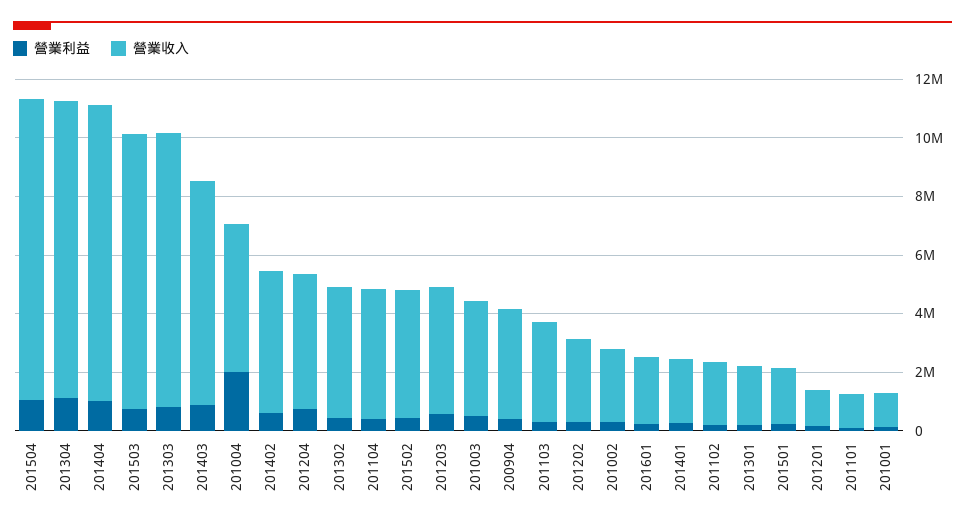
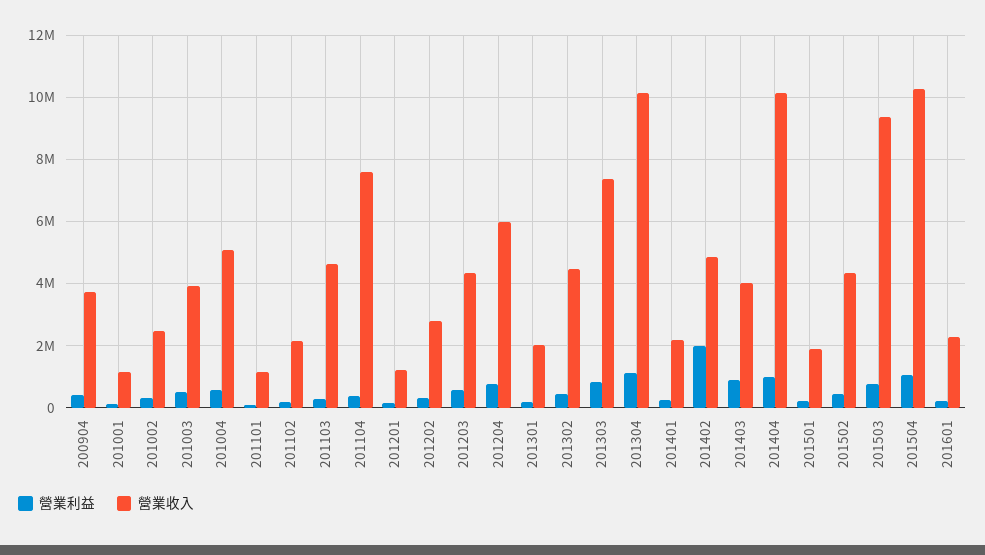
營業收入, 201303: 9500000 -> 7400000
營業收入, 201403: 7500000 -> 4000000
營業利益, 201004: 2000000 -> 600000
營業利益, 201402: 500000 -> 2000000
營業收入, 201204: 4500000 -> 6000000
營業收入, 201104: 4500000 -> 7600000
營業收入, 201103: 3500000 -> 4600000

